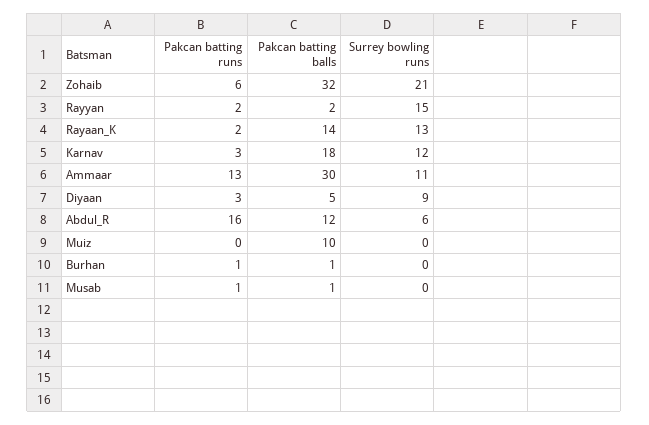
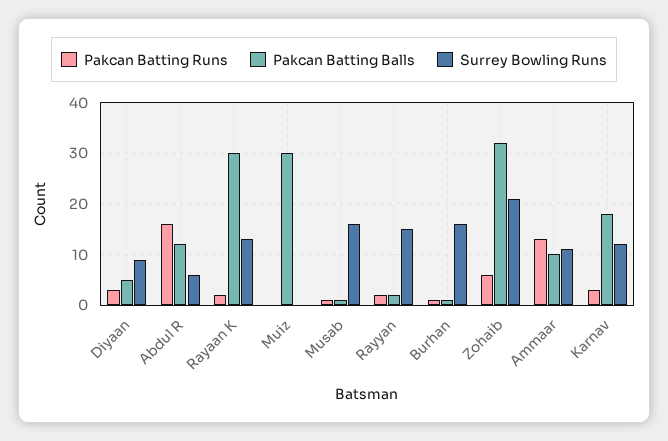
Pakcan batting balls, Rayaan_K: 14 -> 30
Pakcan batting balls, Ammaar: 30 -> 10
Pakcan batting balls, Muiz: 10 -> 30
Surrey bowling runs, Burhan: 0 -> 15
Surrey bowling runs, Musab: 0 -> 15

